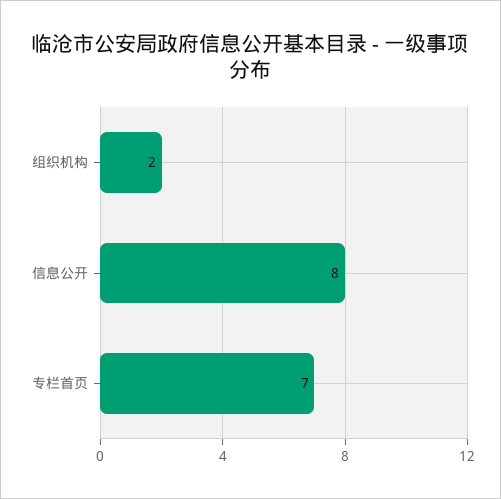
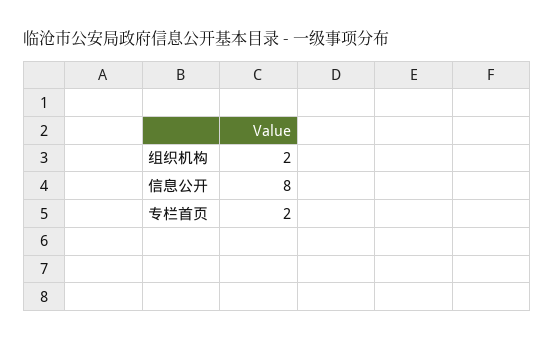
专栏首页: 7 -> 2

